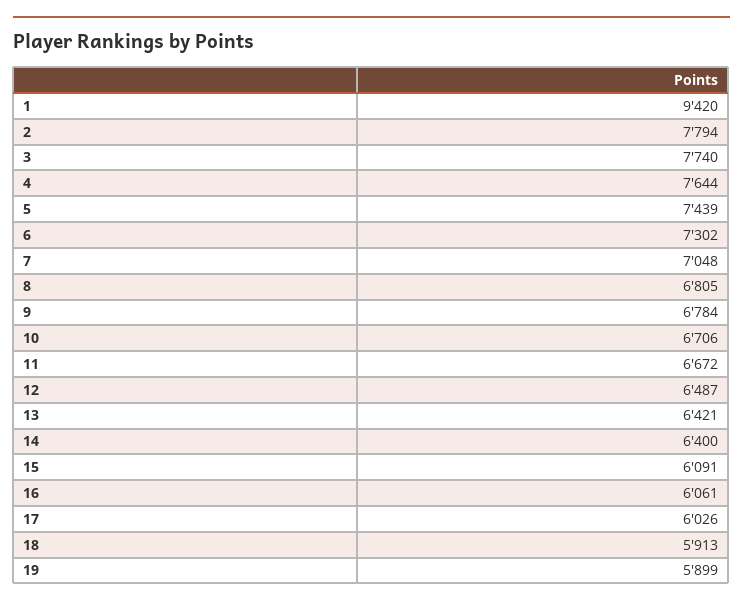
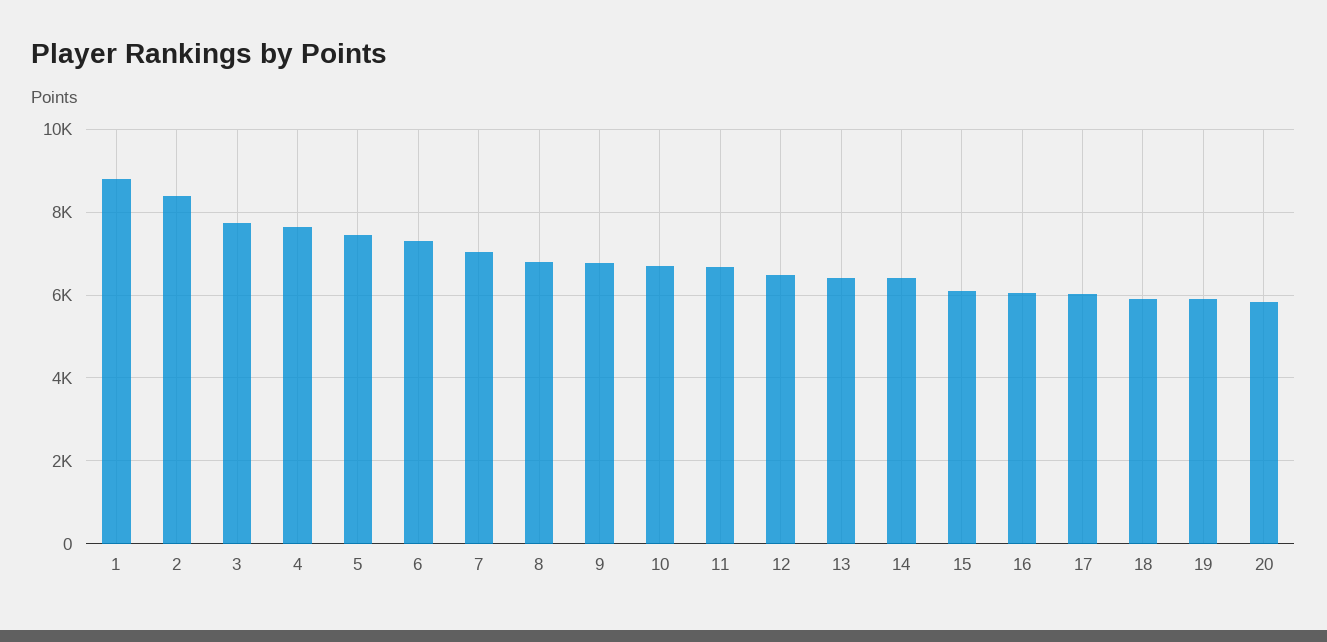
1: 9420 -> 8800
2: 7794 -> 8400
20: none -> 5800

